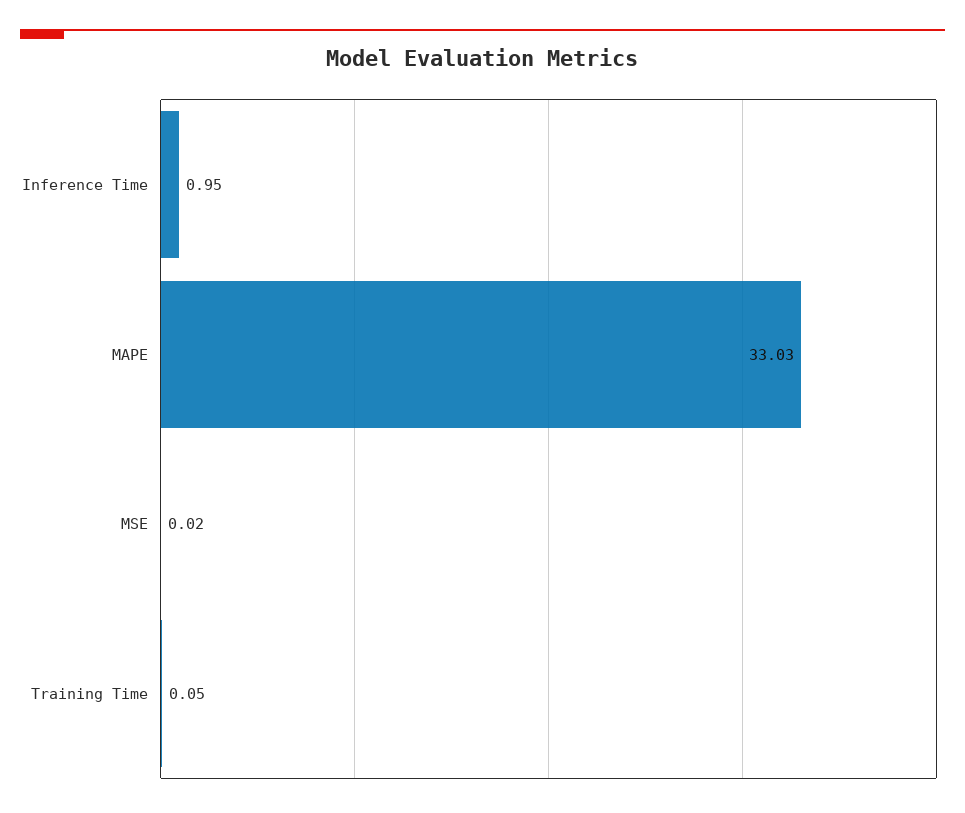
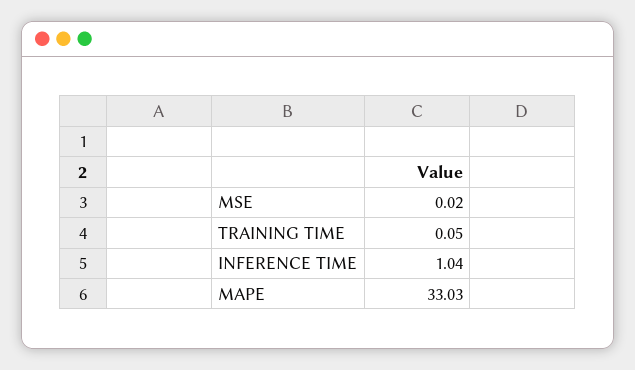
Inference Time: 0.95 -> 1.04

